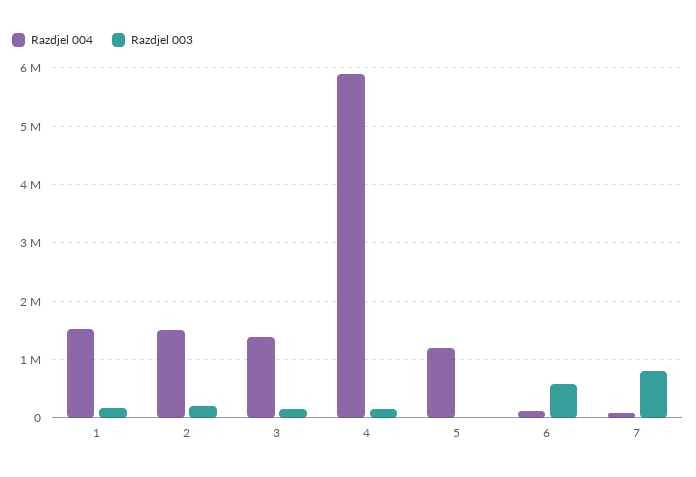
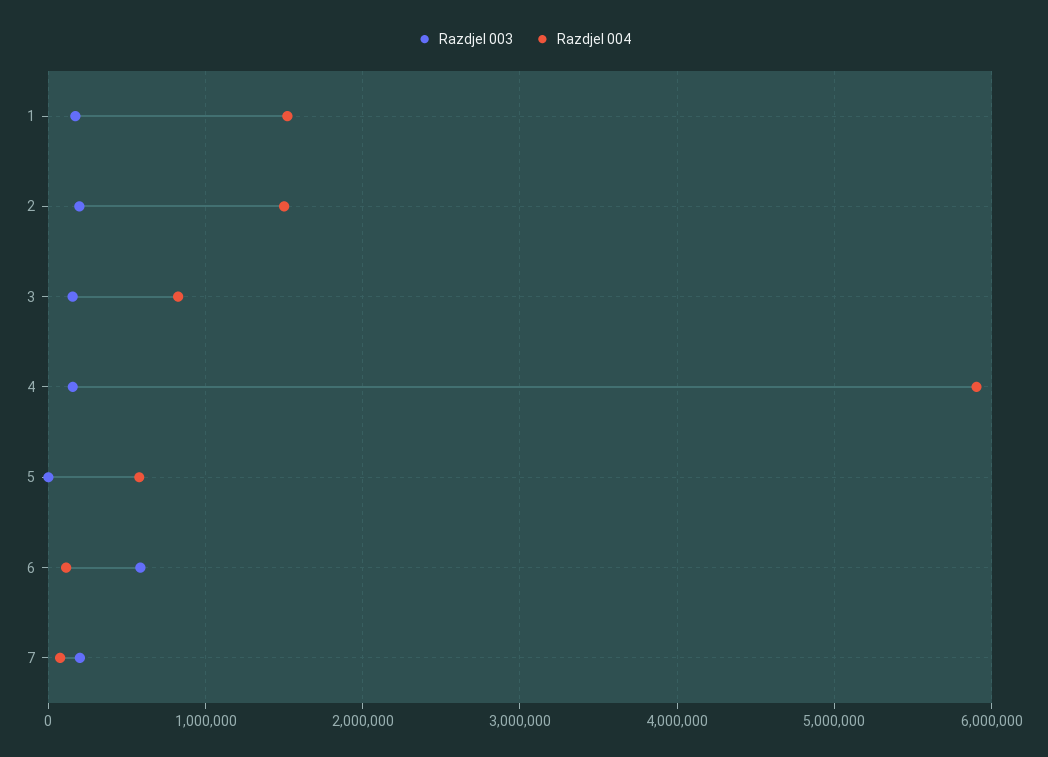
Razdjel 004, 3: 1400000 -> 800000
Razdjel 004, 5: 1200000 -> 600000
Razdjel 003, 7: 800000 -> 200000

